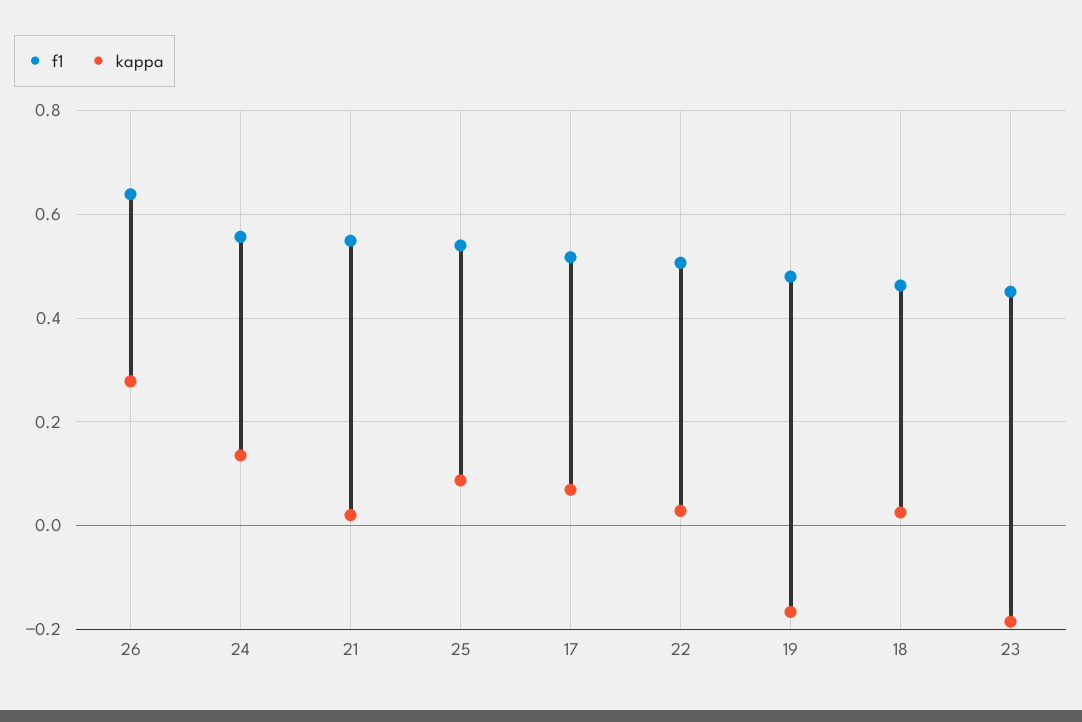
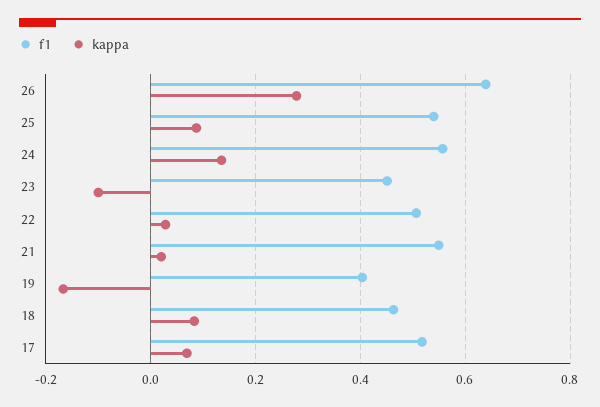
f1, 19: 0.48 -> 0.4
kappa, 18: 0.02 -> 0.08
kappa, 23: -0.18 -> -0.1

